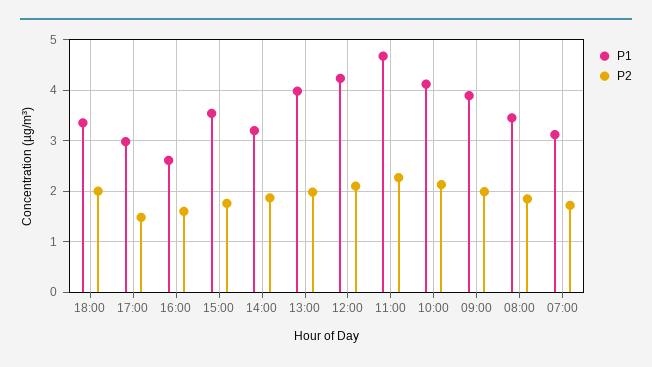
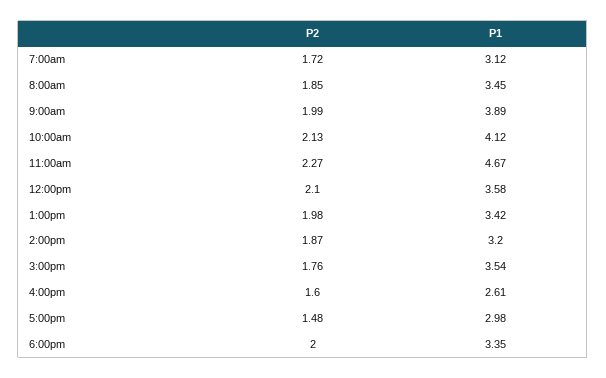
P1, 13:00: 4 -> 3.42
P1, 12:00: 4.2 -> 3.58

